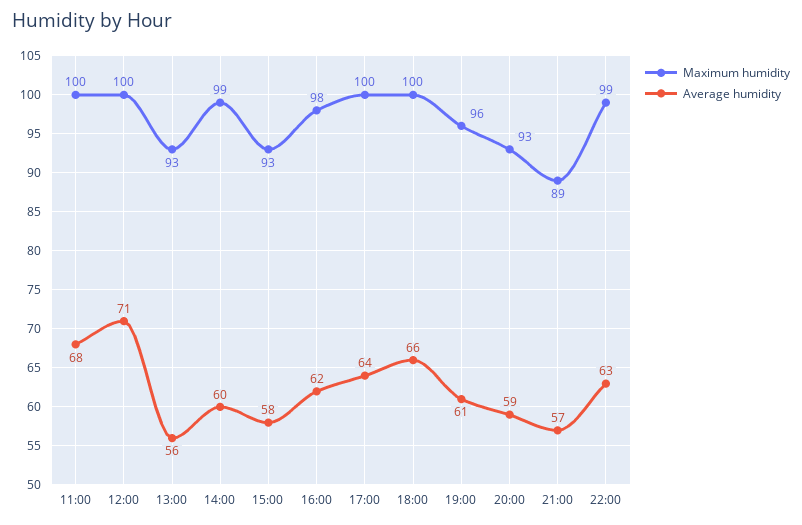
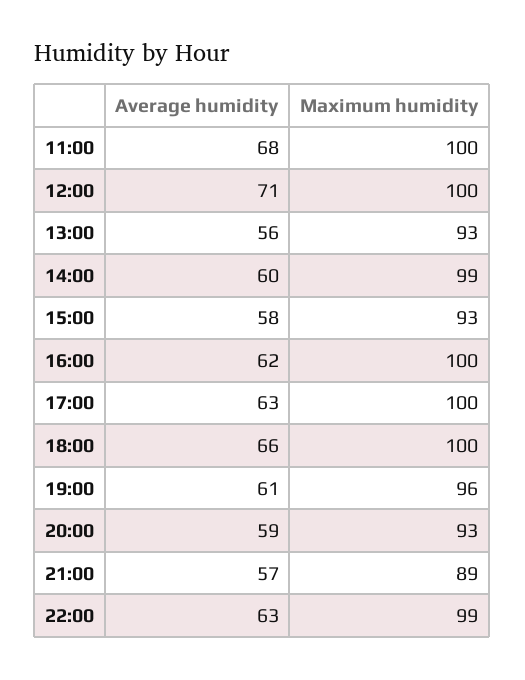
Maximum humidity, 16:00: 98 -> 100
Average humidity, 17:00: 64 -> 63

